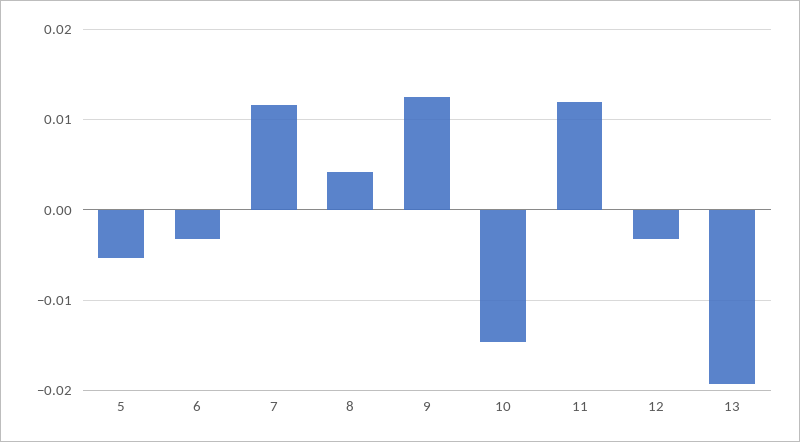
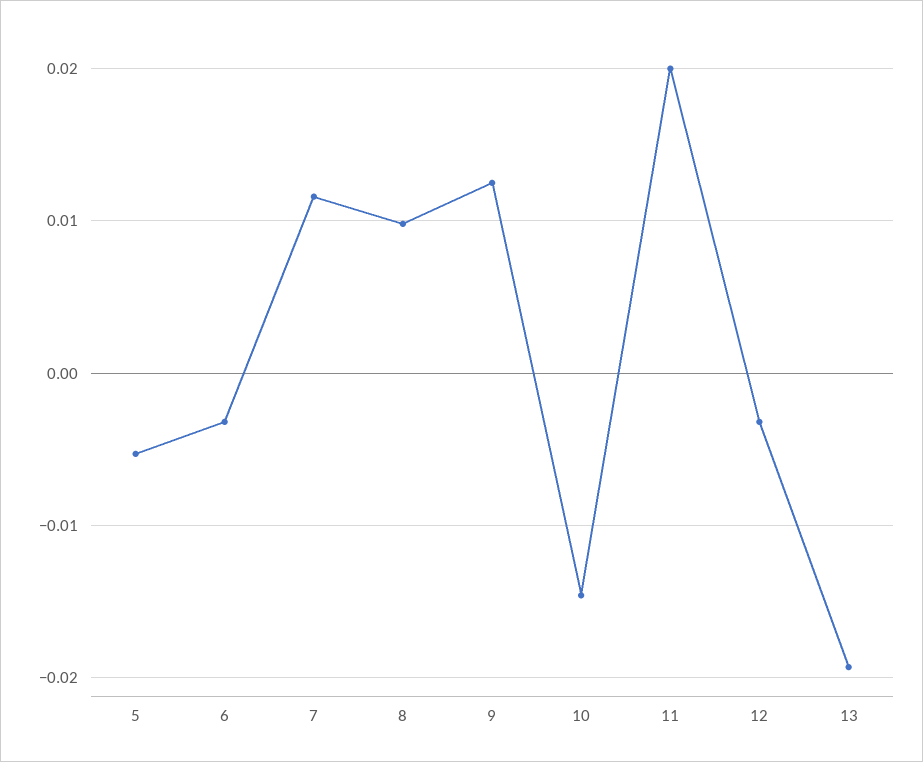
8: 0.004 -> 0.01
11: 0.012 -> 0.02

